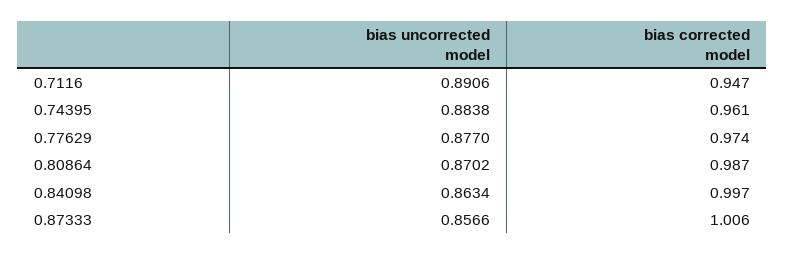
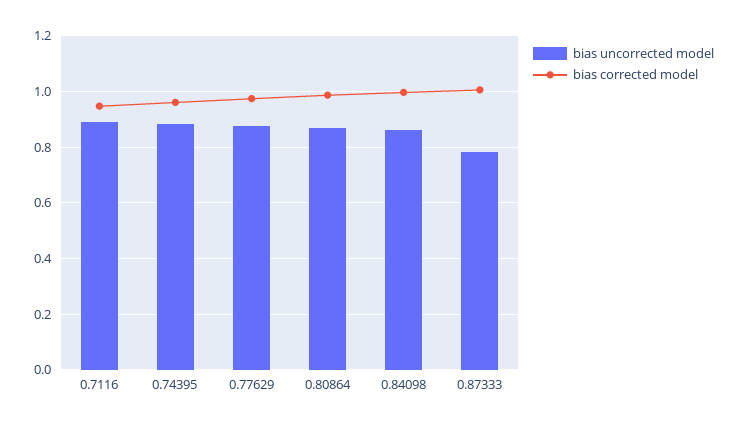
bias uncorrected model, 0.87333: 0.8566 -> 0.775

